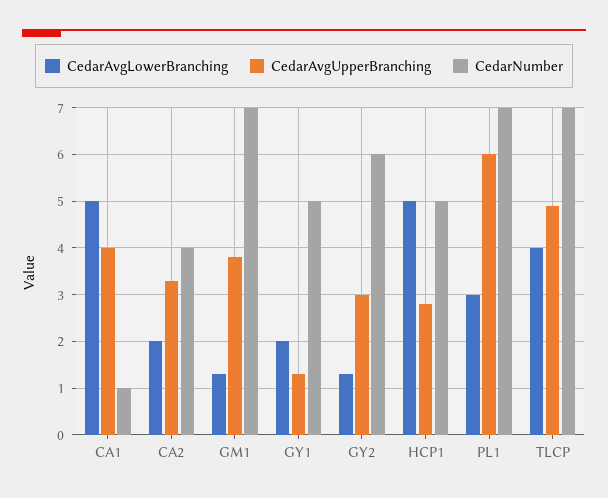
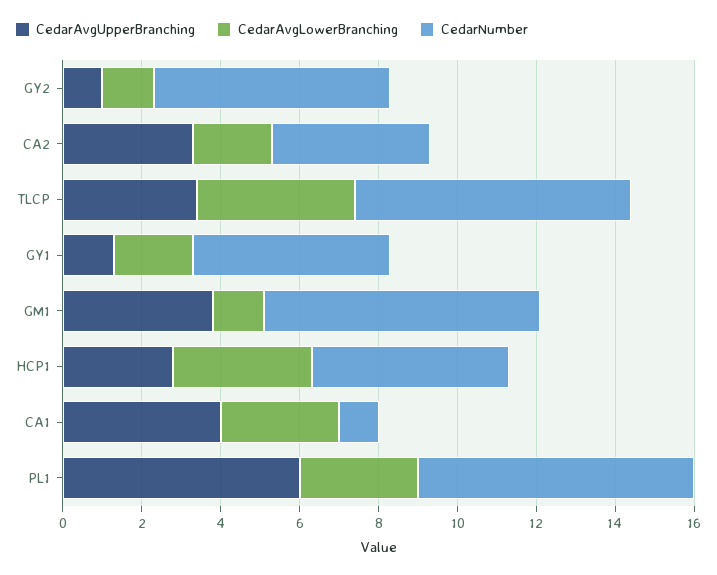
CedarAvgLowerBranching, CA1: 5 -> 3
CedarAvgUpperBranching, GY2: 3 -> 1
CedarAvgLowerBranching, HCP1: 5 -> 3.5
CedarAvgUpperBranching, TLCP: 5 -> 3.5

